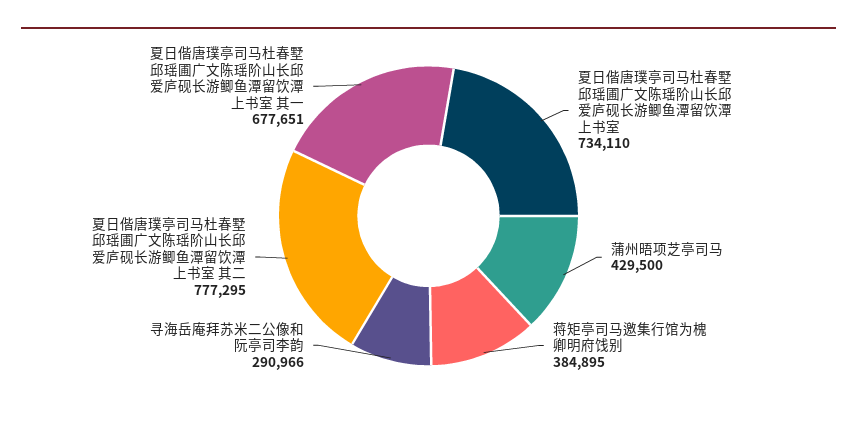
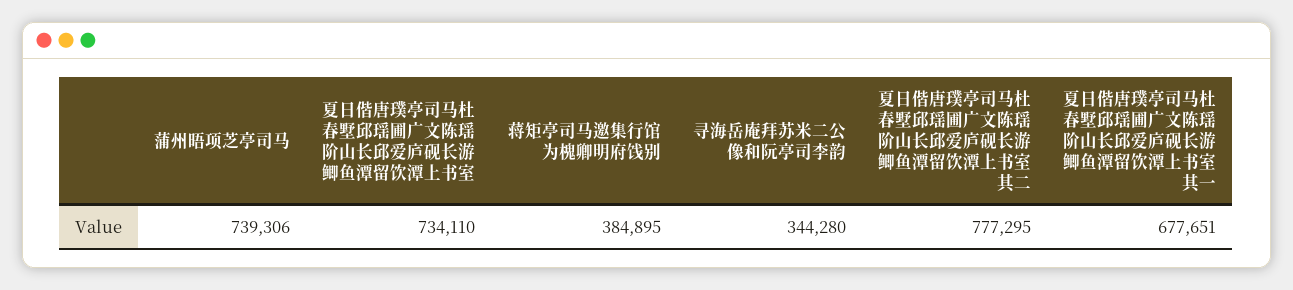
蒲州晤项芝亭司马: 429500 -> 739306
寻海岳庵拜苏米二公像和阮亭司李韵: 290966 -> 344280

